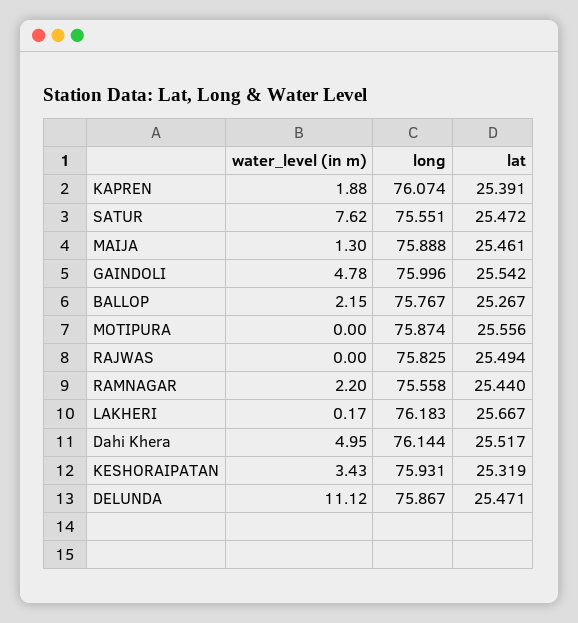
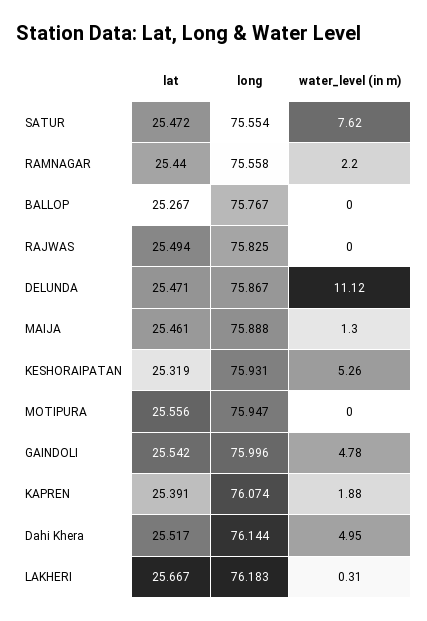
long, SATUR: 75.551 -> 75.554
water_level (in m), BALLOP: 2.15 -> 0
long, MOTIPURA: 75.874 -> 75.947
water_level (in m), LAKHERI: 0.17 -> 0.31
water_level (in m), KESHORAIPATAN: 3.43 -> 5.26

